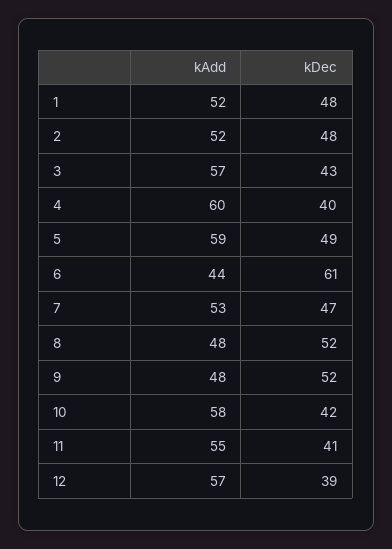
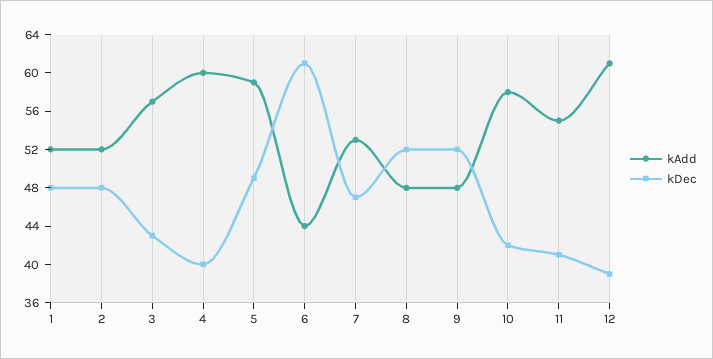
kAdd, 12: 57 -> 61

